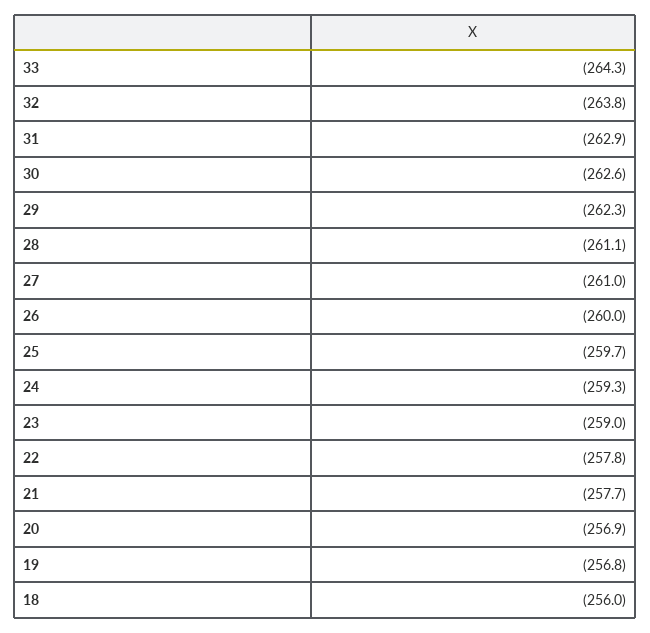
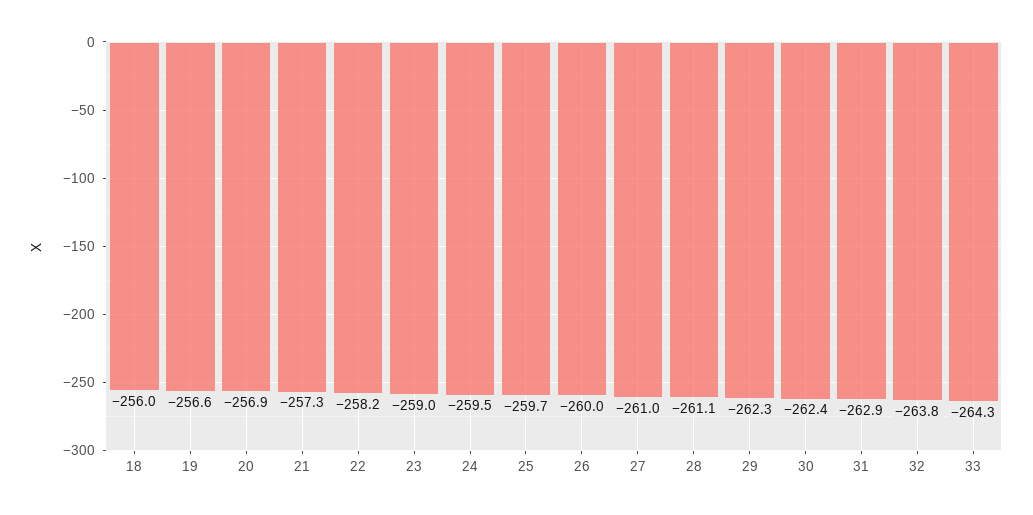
30: -262.6 -> -262.4
24: -259.3 -> -259.5
22: -257.8 -> -258.2
21: -257.7 -> -257.3
19: -256.8 -> -256.6

